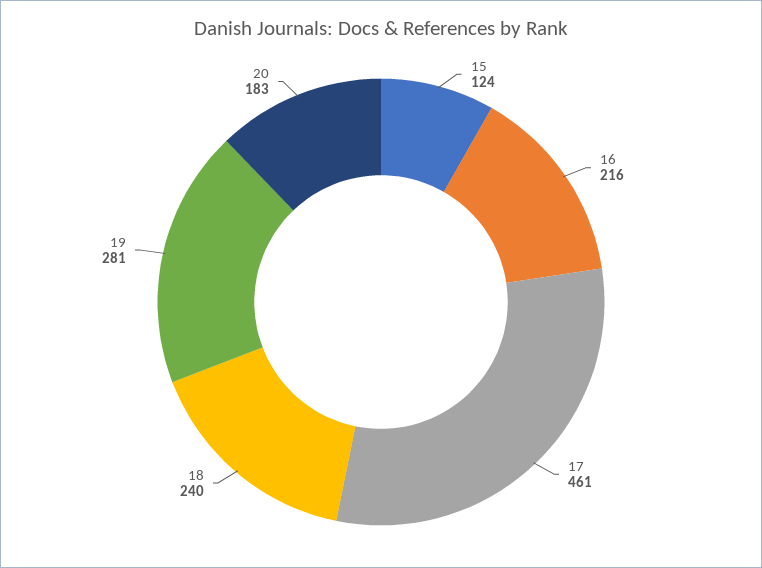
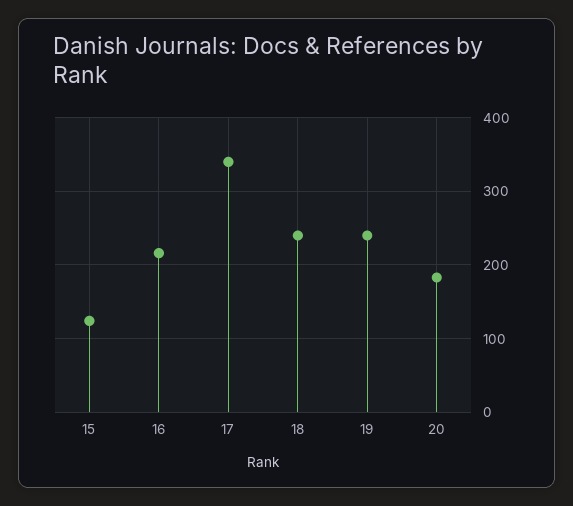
17: 461 -> 340
19: 281 -> 240

